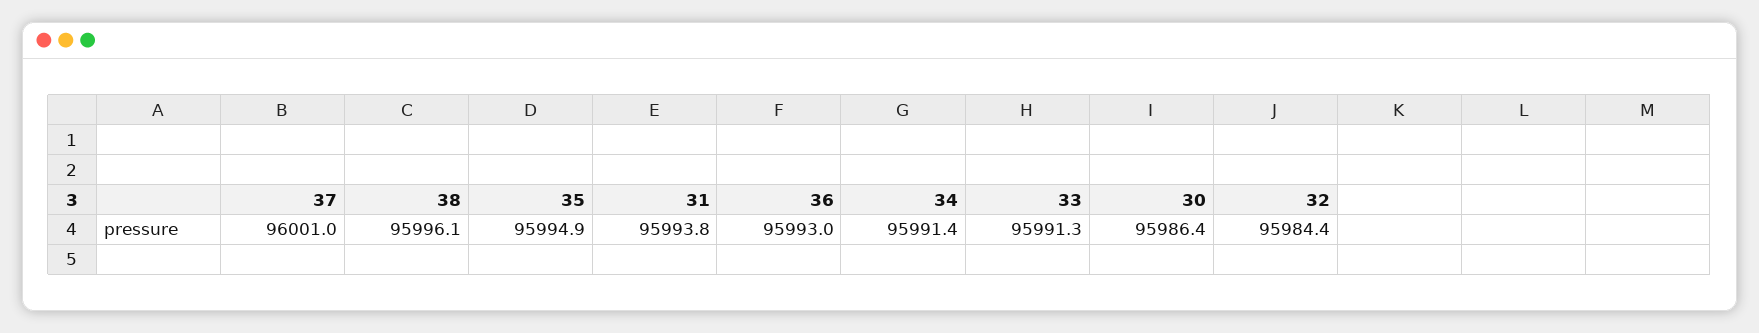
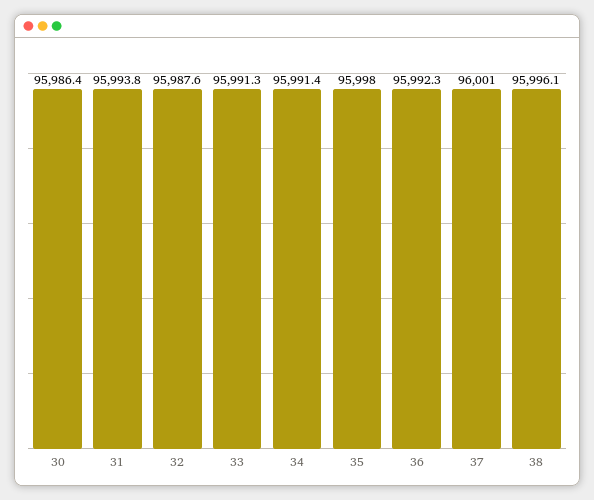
35: 95994.9 -> 95998
36: 95993 -> 95992.3
32: 95984.4 -> 95987.6

